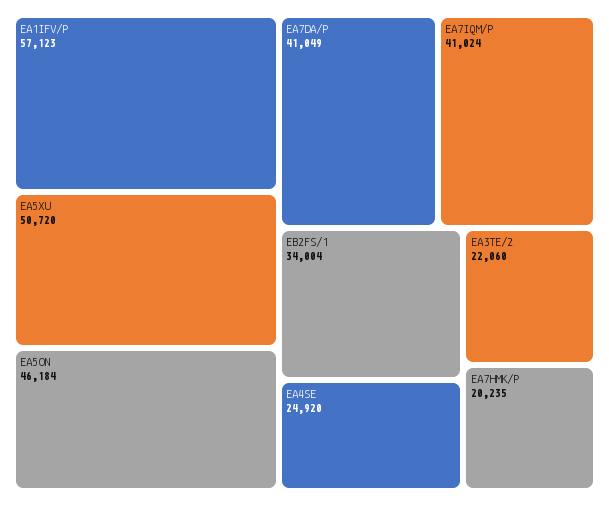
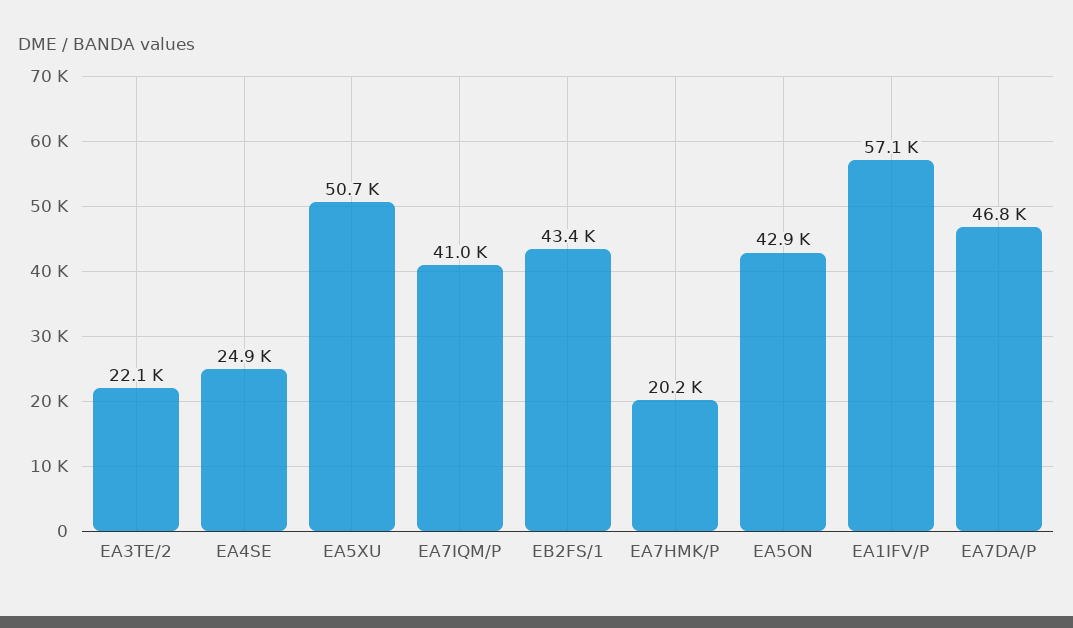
EA5ON: 46184 -> 42900
EA7DA/P: 41049 -> 46800
EB2FS/1: 34004 -> 43400

